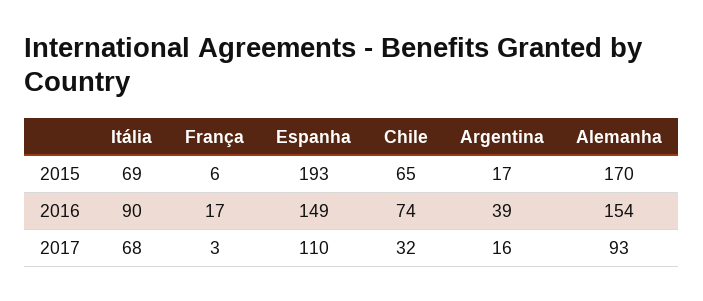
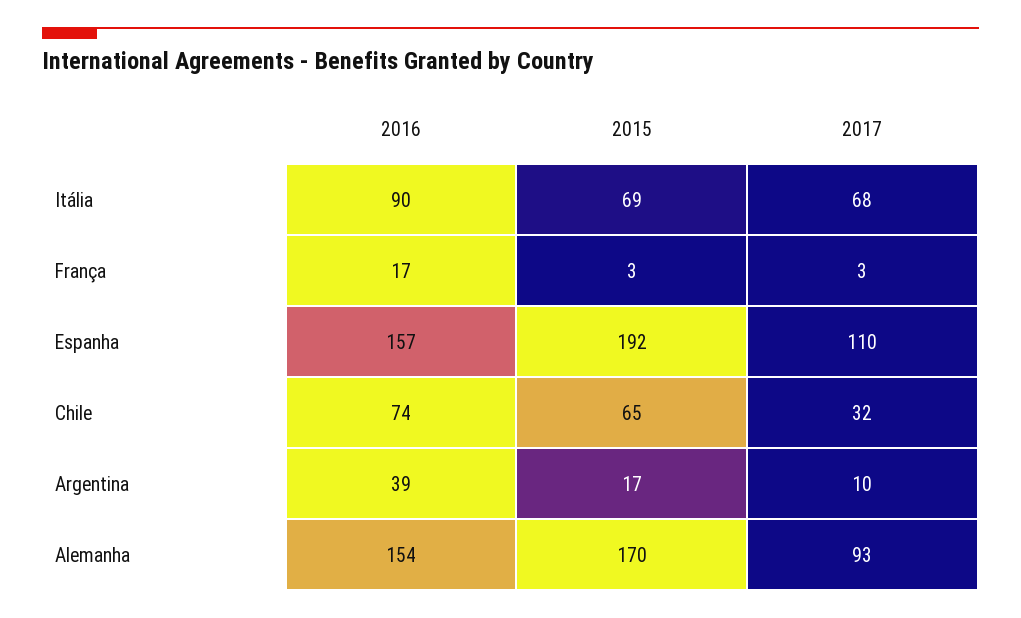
França, 2015: 6 -> 3
Espanha, 2015: 193 -> 192
Espanha, 2016: 149 -> 157
Argentina, 2017: 16 -> 10

